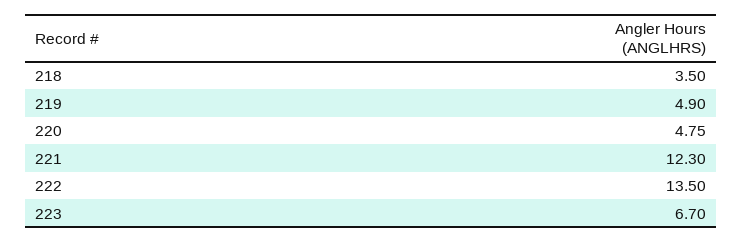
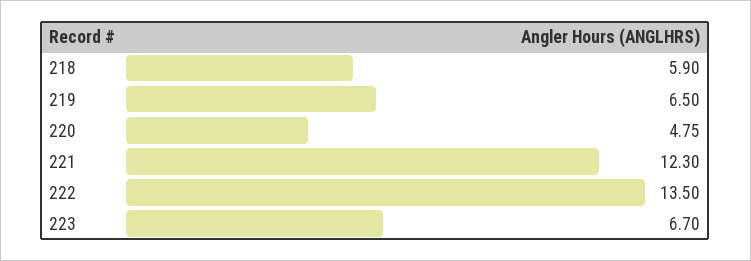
218: 3.5 -> 5.9
219: 4.9 -> 6.5

